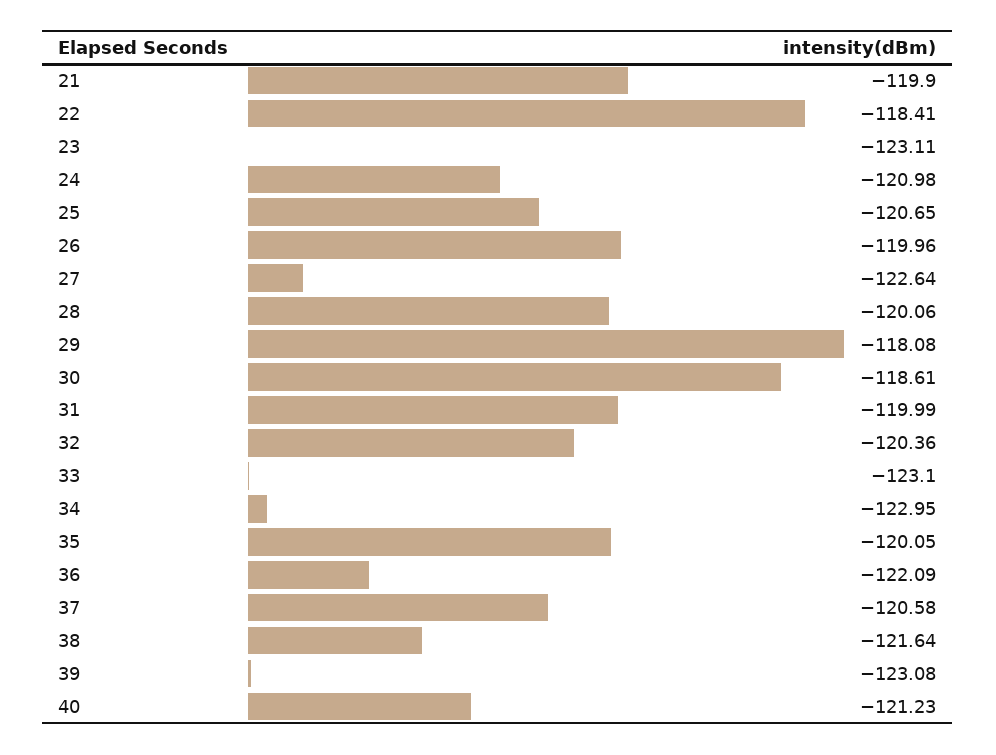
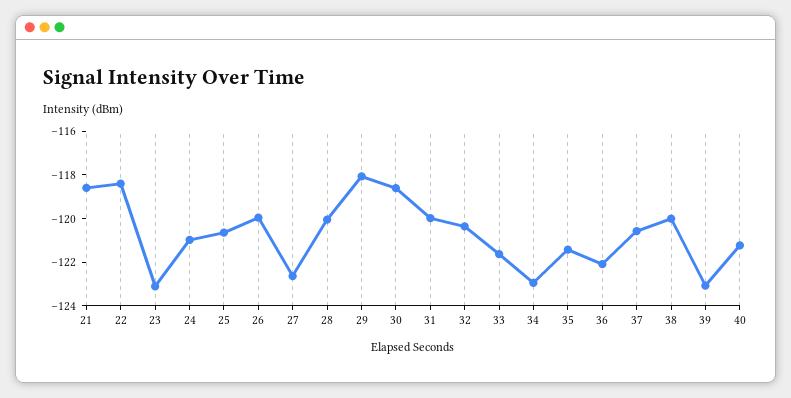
21: -119.9 -> -118.5
33: -123.1 -> -121.5
35: -120.05 -> -121.5
38: -121.64 -> -120

